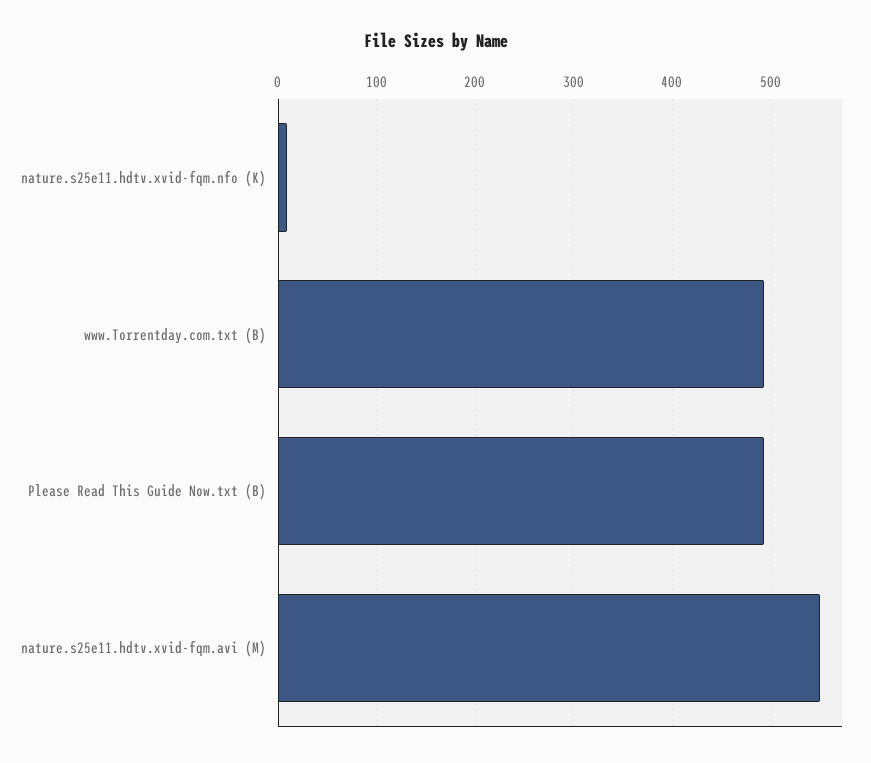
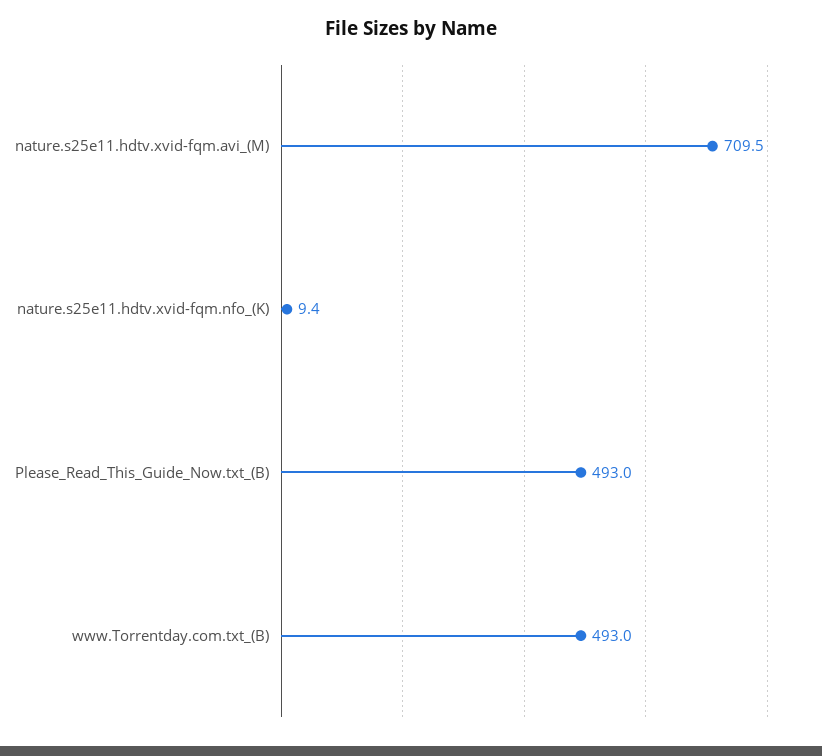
nature.s25e11.hdtv.xvid-fqm.avi (M): 550 -> 709.5

